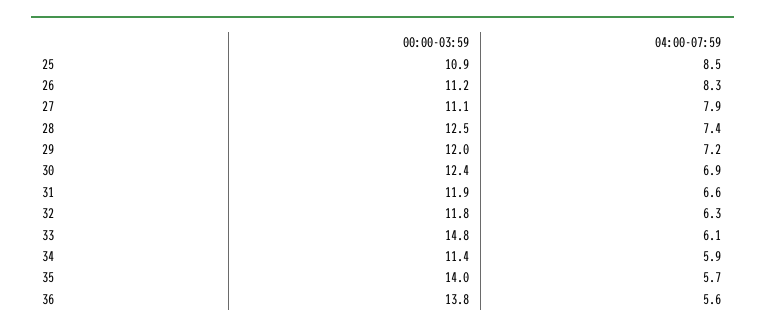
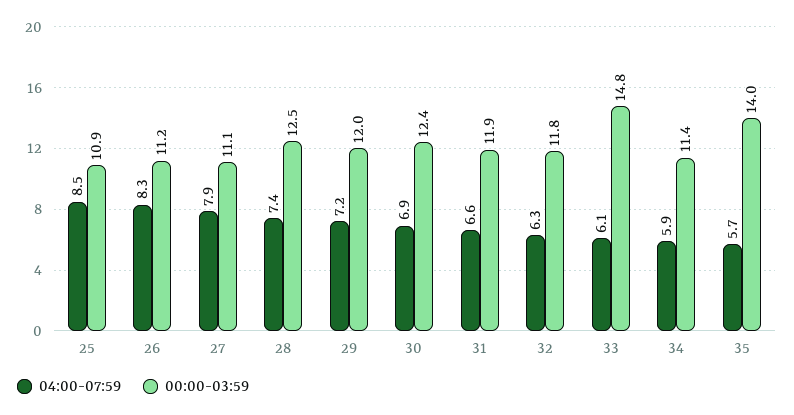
00:00-03:59, 36: 13.8 -> none
04:00-07:59, 36: 5.6 -> none

